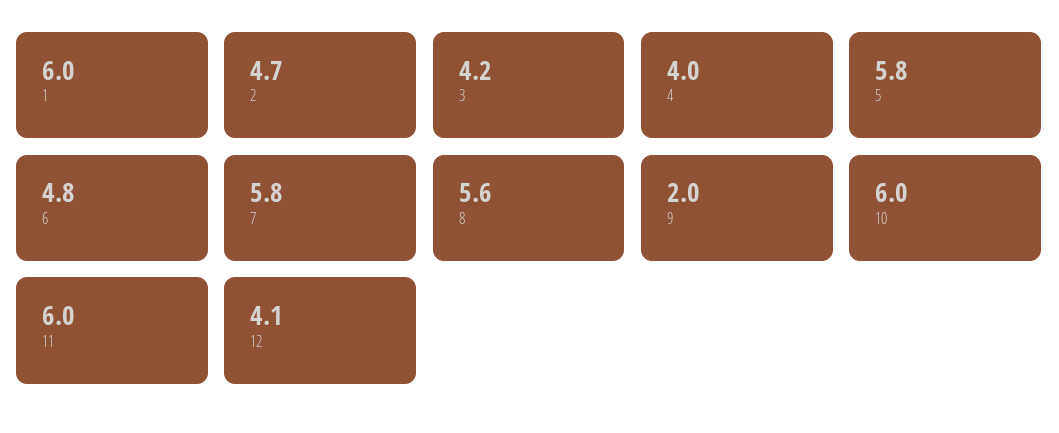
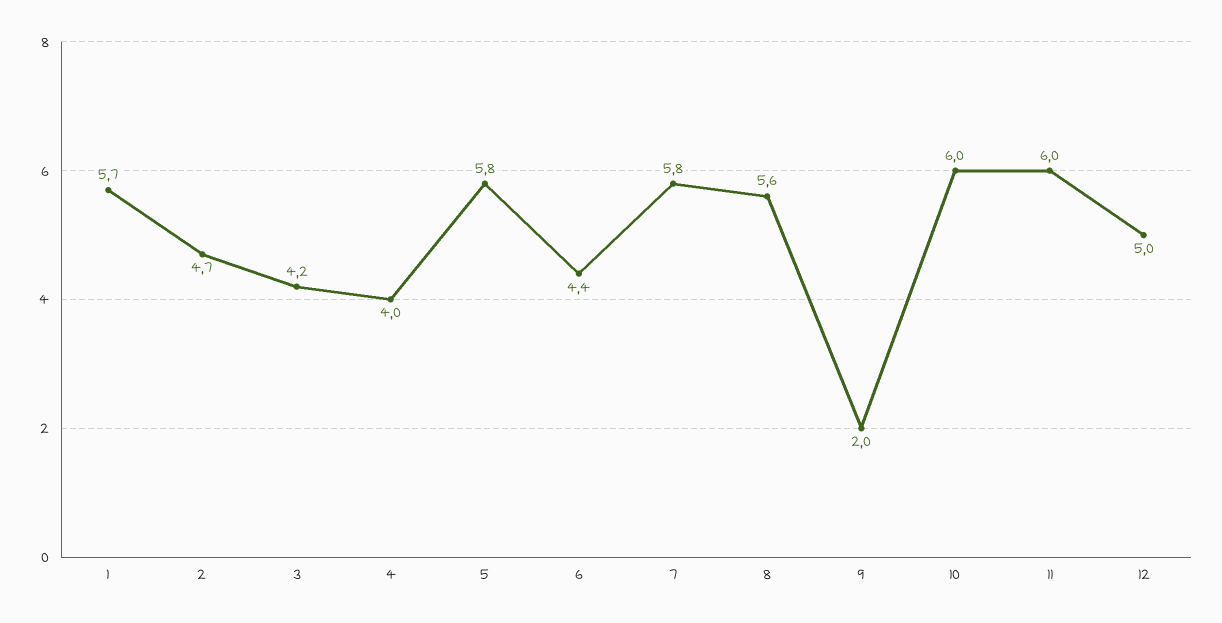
1: 6 -> 5.7
6: 4.8 -> 4.4
12: 4.1 -> 5

